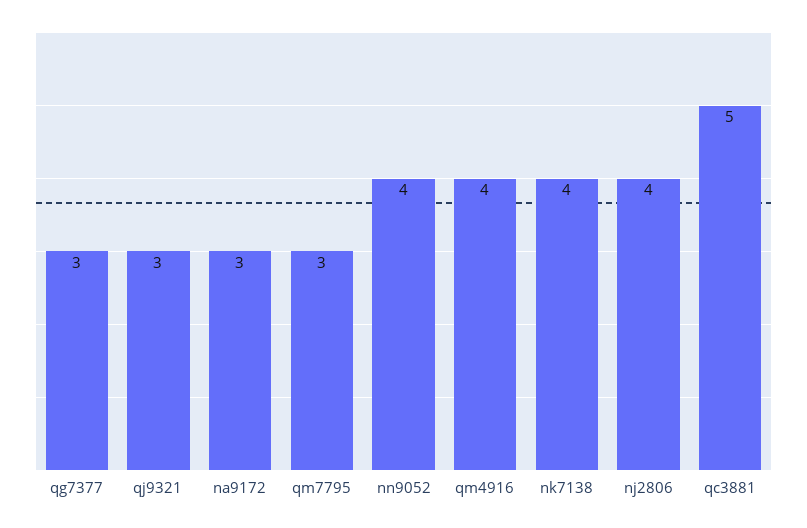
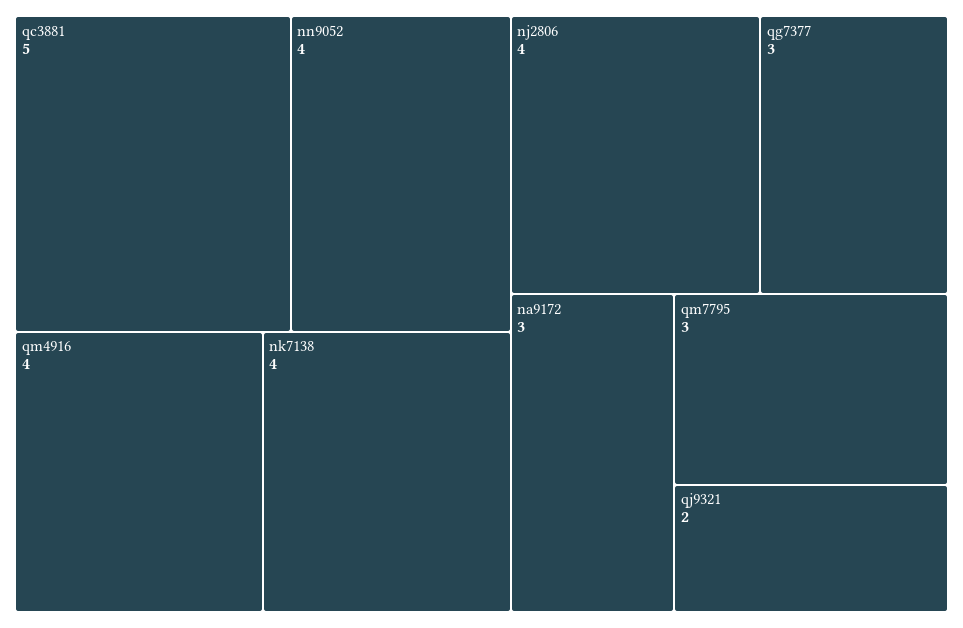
qj9321: 3 -> 2

